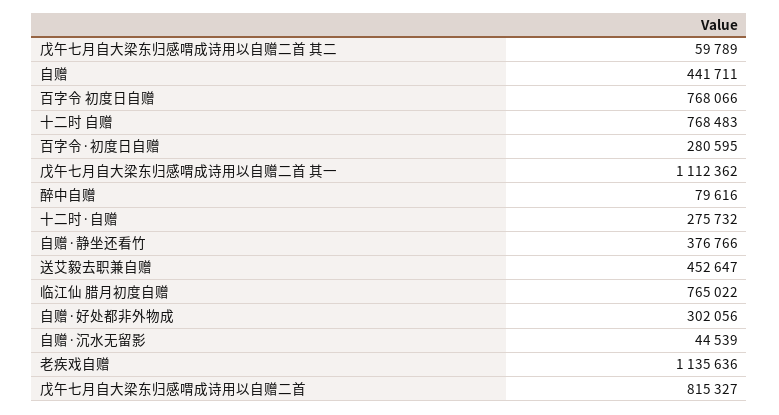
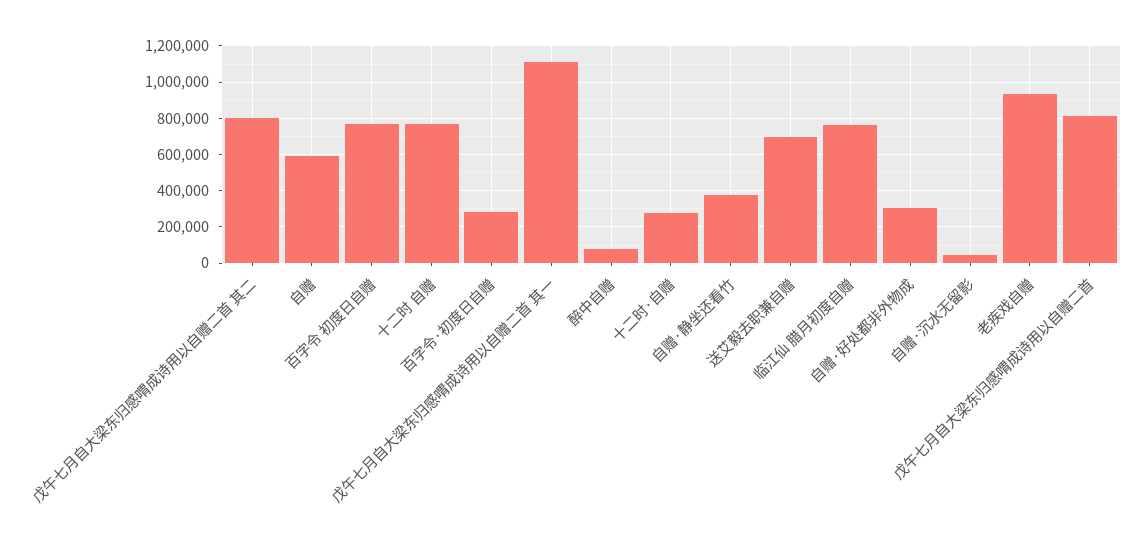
戊午七月自大梁东归感喟成诗用以自赠二首 其二: 59789 -> 800000
自赠: 441711 -> 600000
送艾毅去职兼自赠: 452647 -> 700000
老疾戏自赠: 1135636 -> 950000

